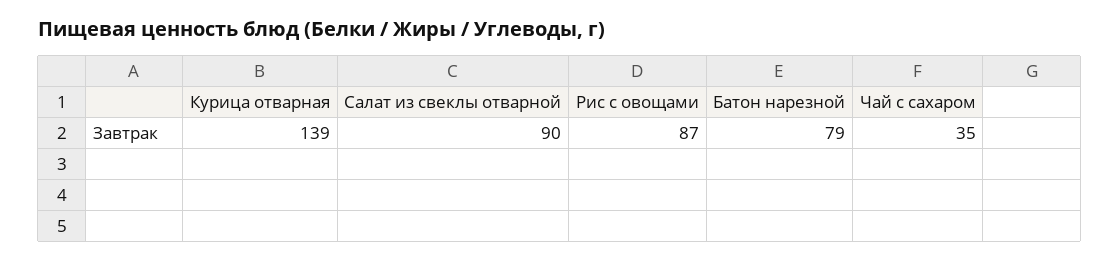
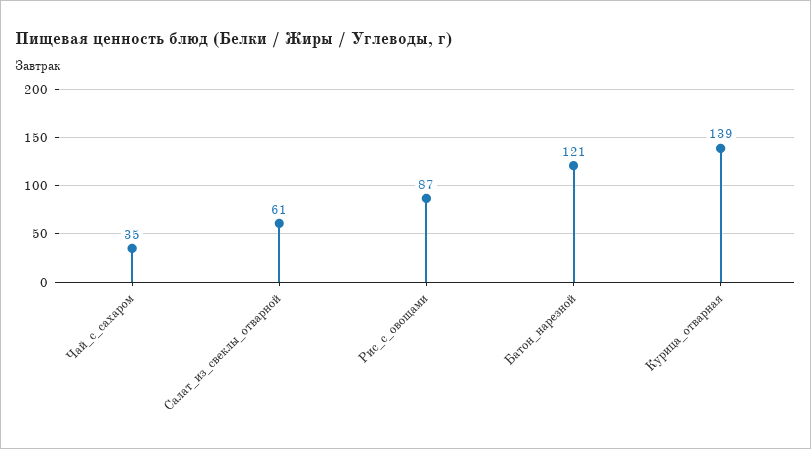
Салат из свеклы отварной: 90 -> 61
Батон нарезной: 79 -> 121

